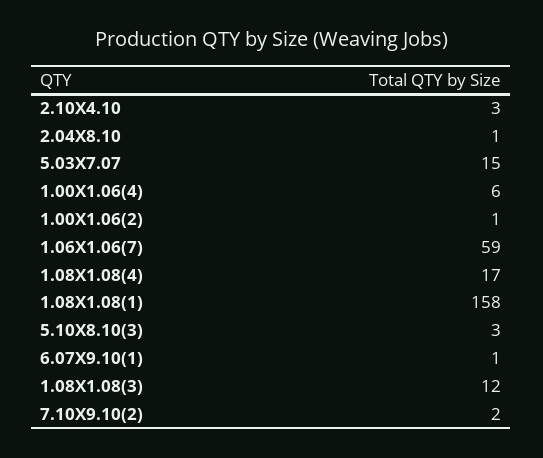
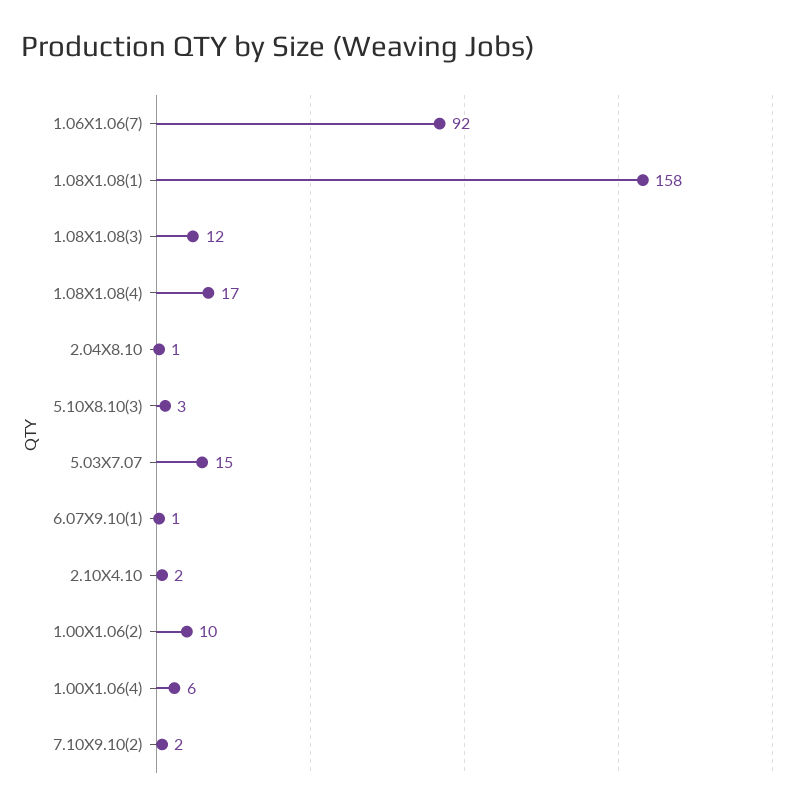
2.10X4.10: 3 -> 2
1.00X1.06(2): 1 -> 10
1.06X1.06(7): 59 -> 92

